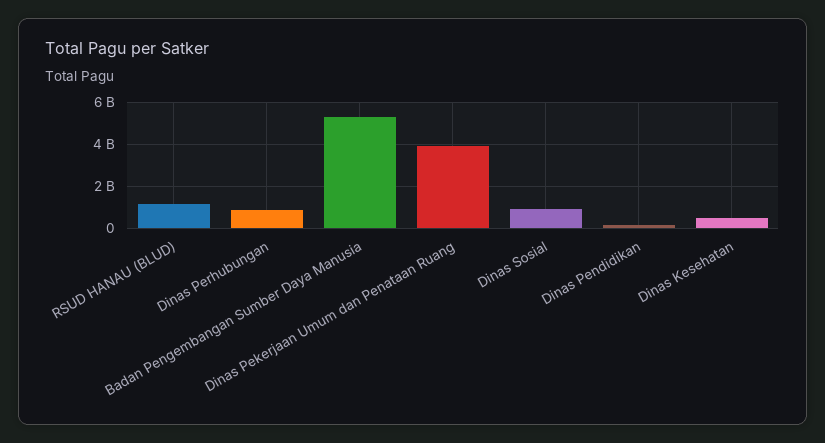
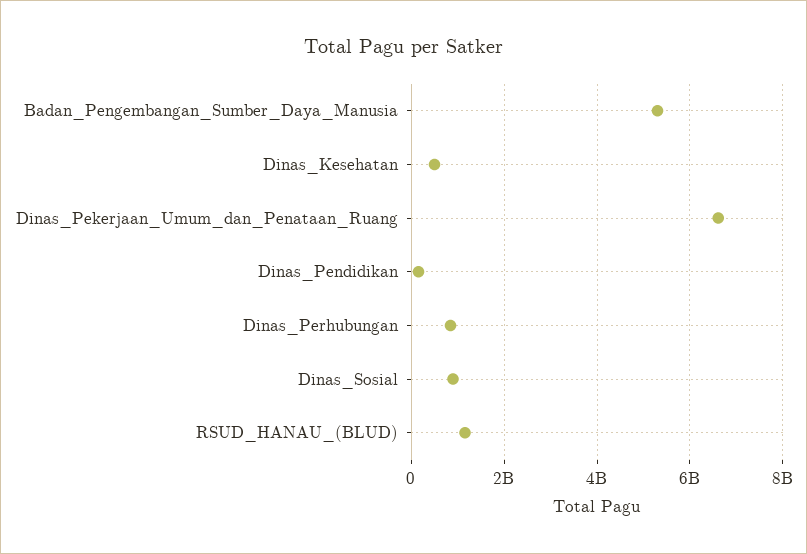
Dinas Pekerjaan Umum dan Penataan Ruang: 4000000000 -> 6600000000

